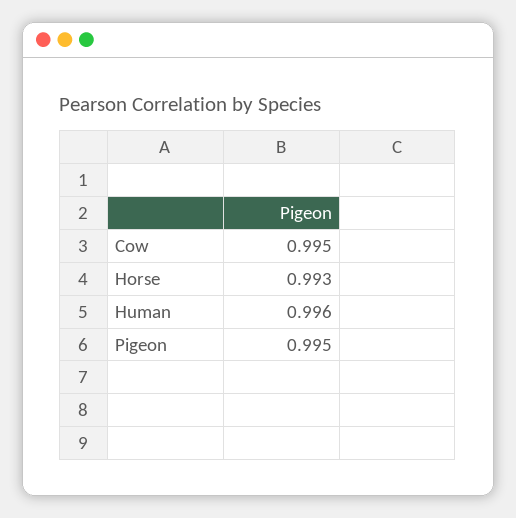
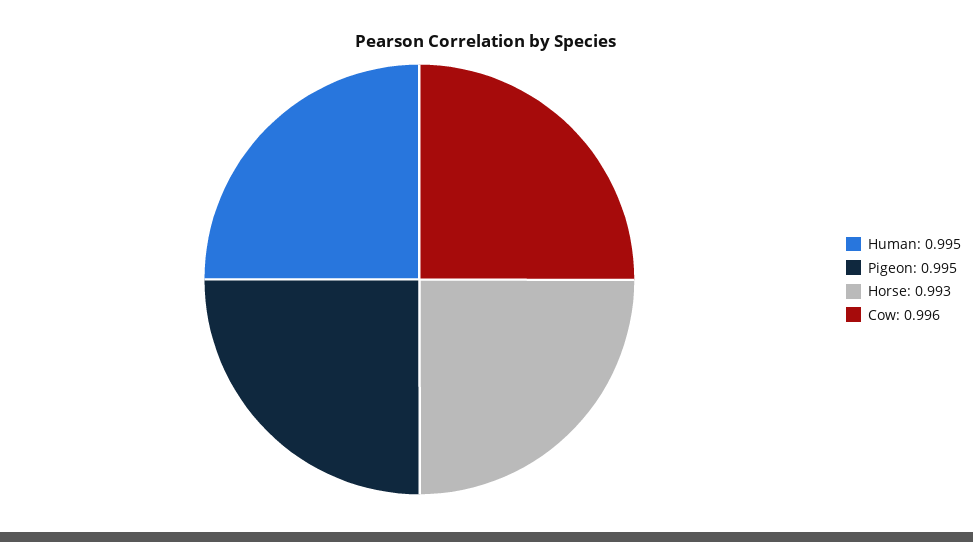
Cow: 0.995 -> 0.996
Human: 0.996 -> 0.995

